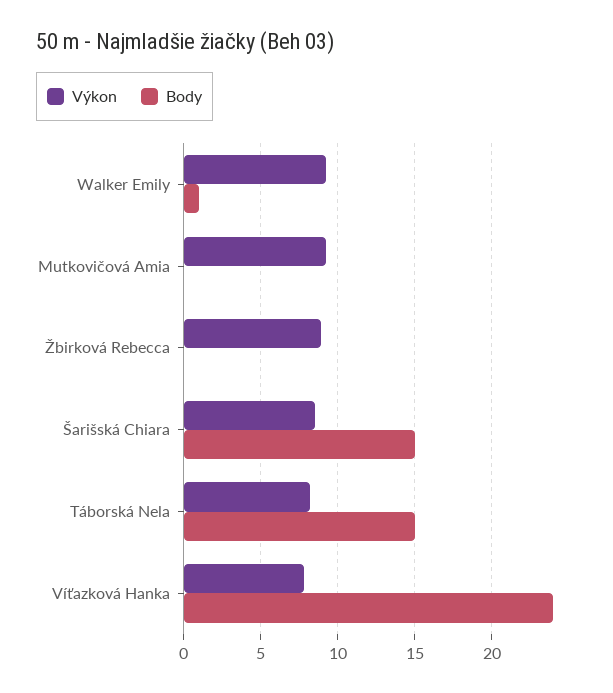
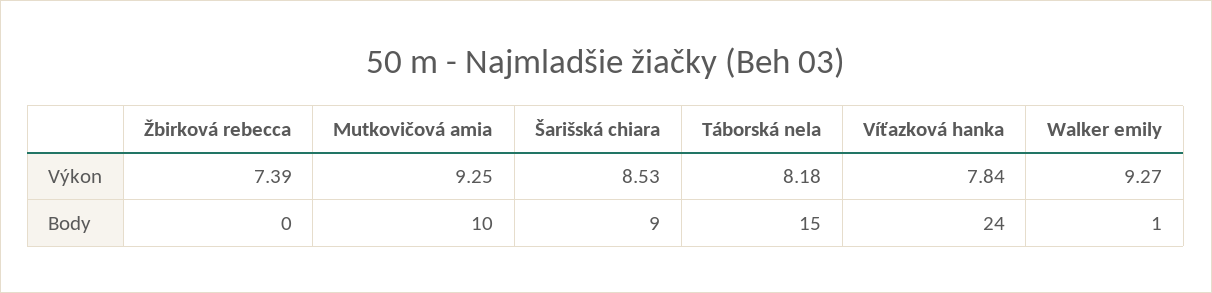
Body, Mutkovičová Amia: 0 -> 10
Výkon, Žbirková Rebecca: 9 -> 7.39
Body, Šarišská Chiara: 15 -> 9

